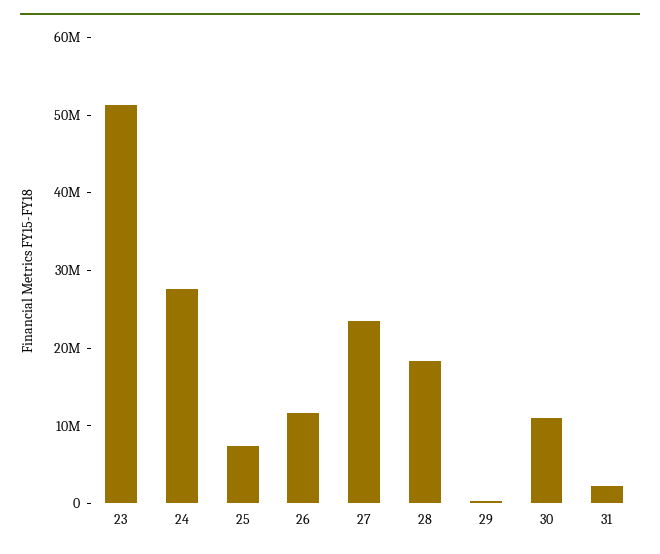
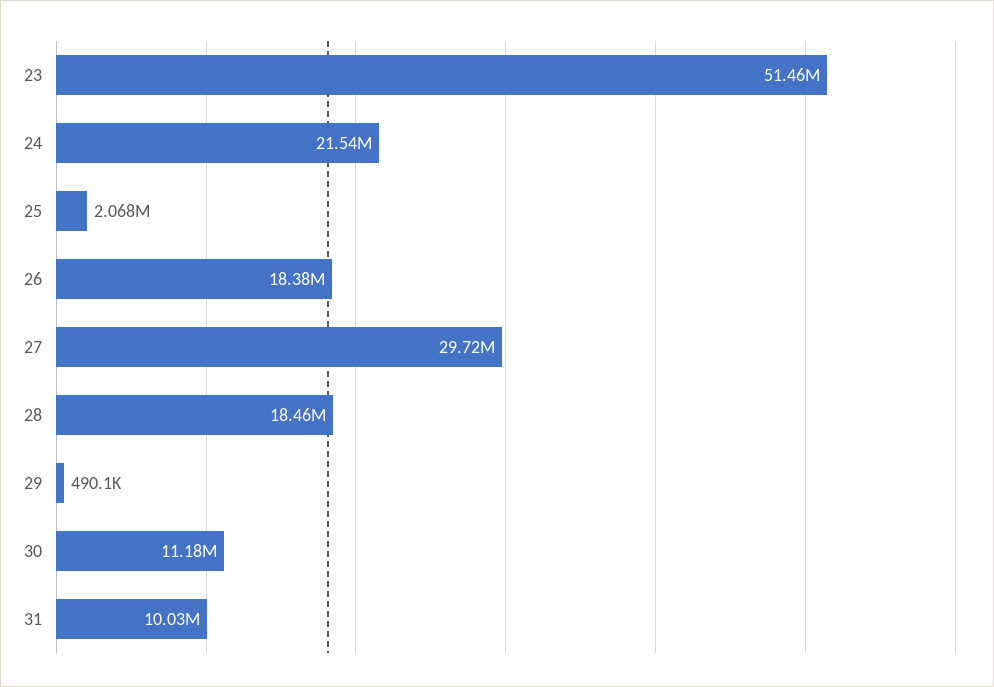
24: 28000000 -> 21540000
25: 8000000 -> 2068000
26: 12000000 -> 18380000
27: 24000000 -> 29720000
31: 2000000 -> 10030000

